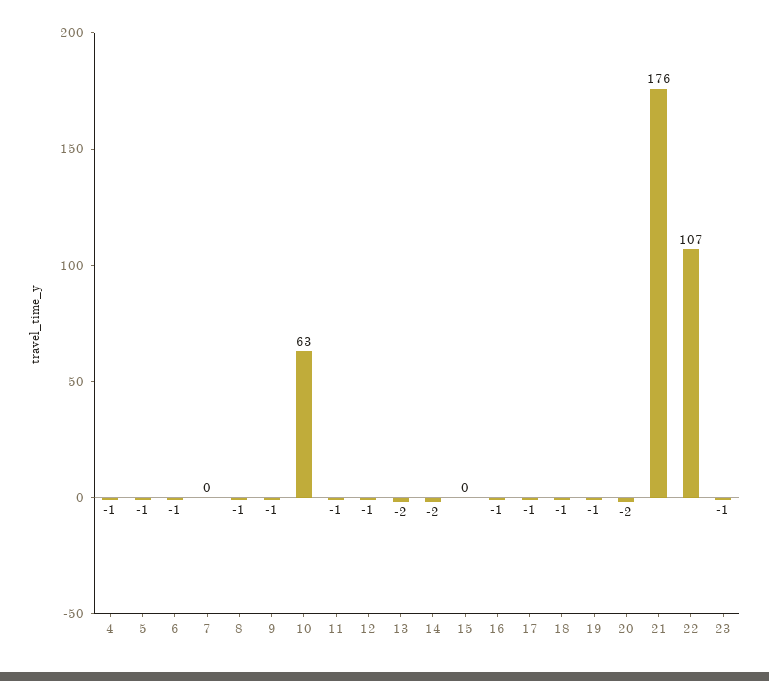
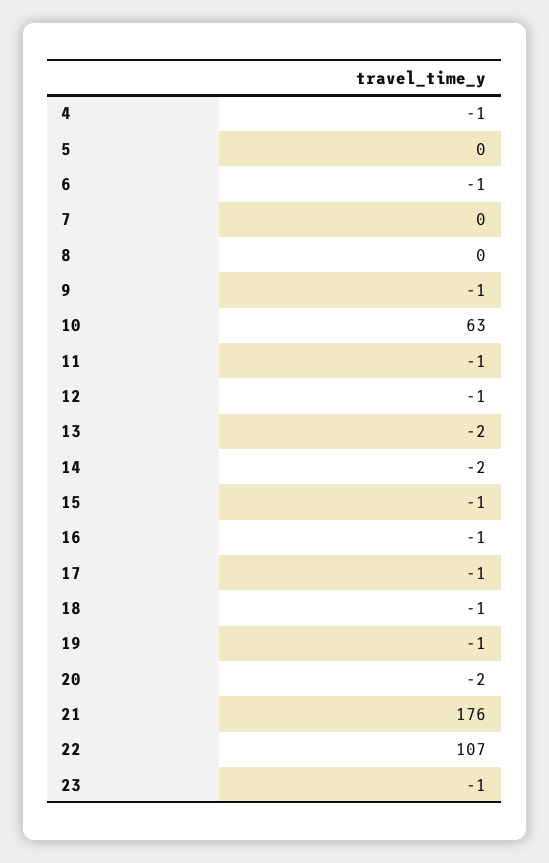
5: -1 -> 0
8: -1 -> 0
15: 0 -> -1

